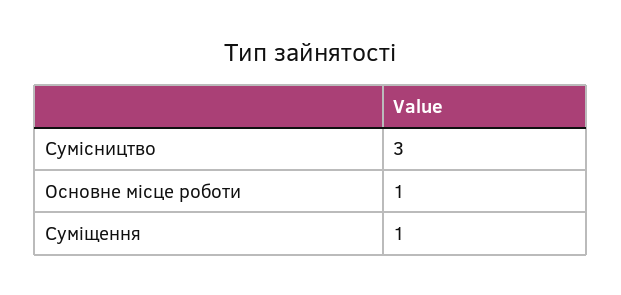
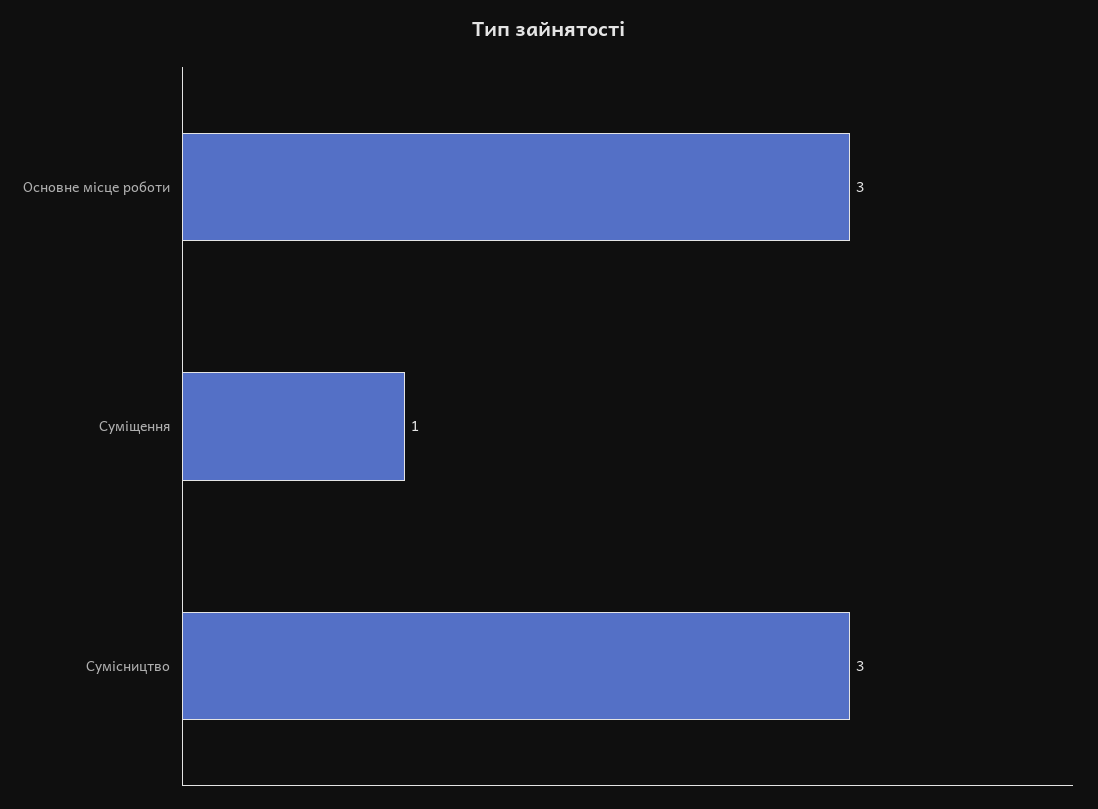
Основне місце роботи: 1 -> 3

